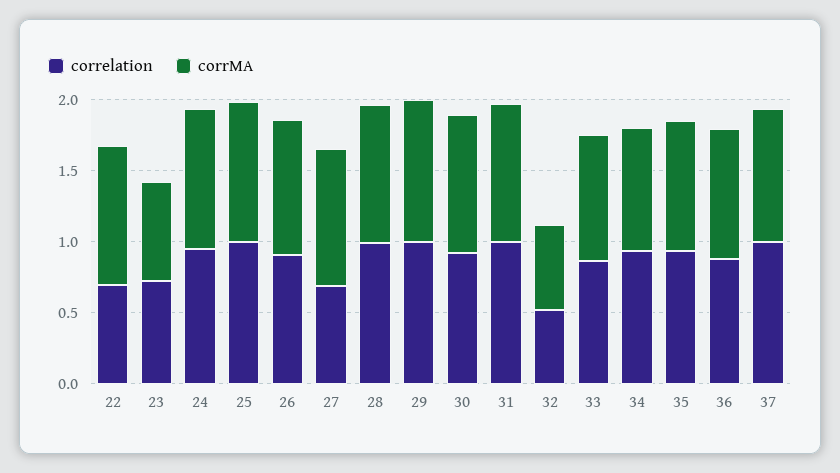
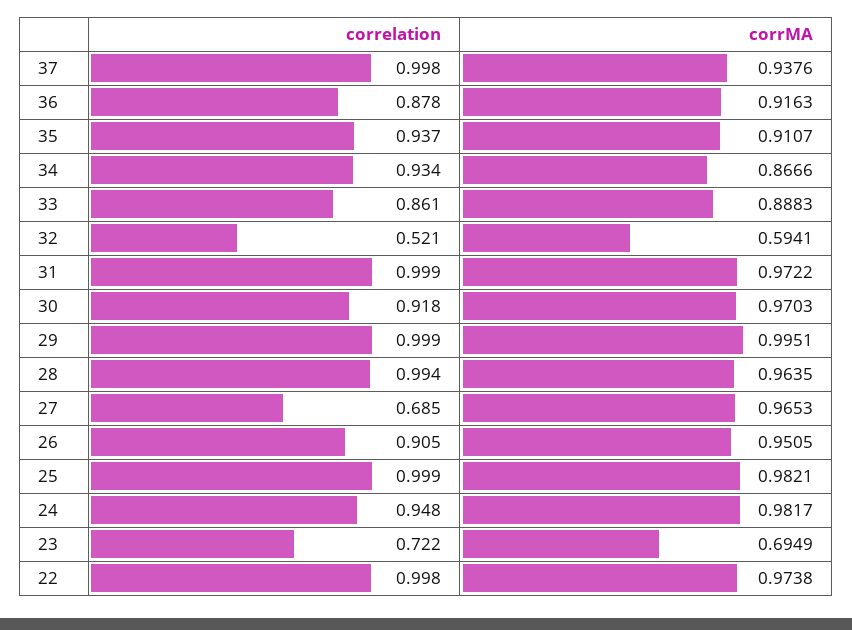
correlation, 22: 0.7 -> 0.998

